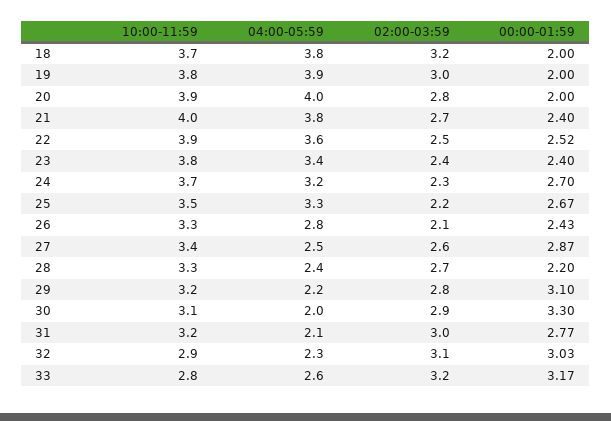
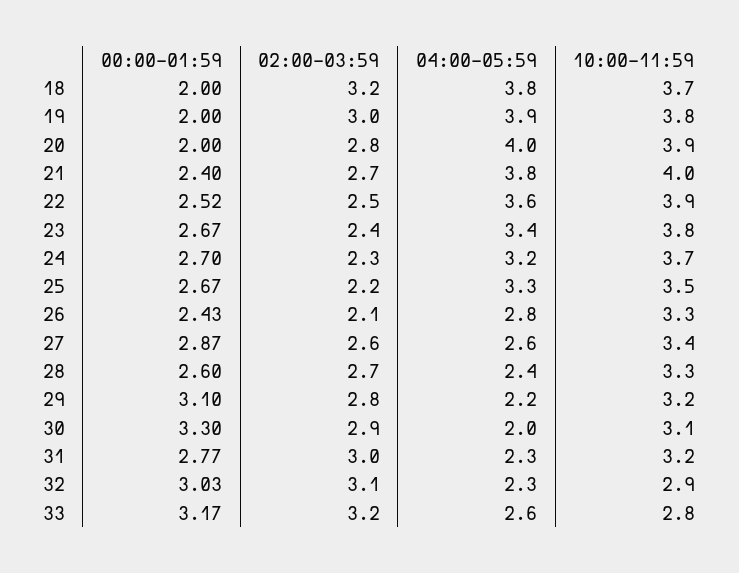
00:00-01:59, 23: 2.4 -> 2.67
04:00-05:59, 27: 2.5 -> 2.6
00:00-01:59, 28: 2.2 -> 2.6
04:00-05:59, 31: 2.1 -> 2.3

